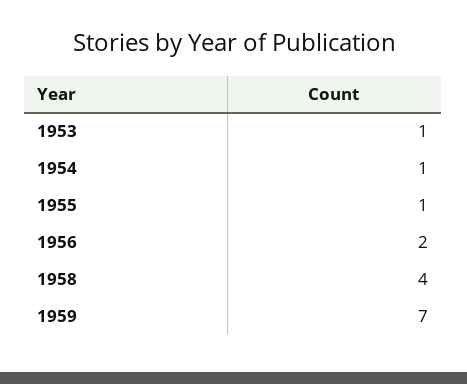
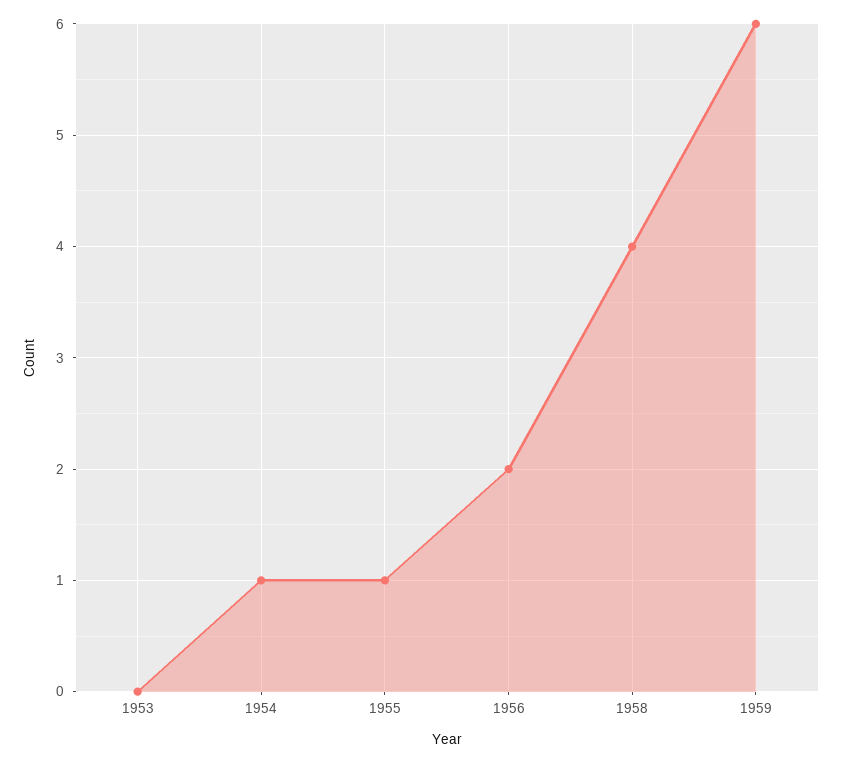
1953: 1 -> 0
1959: 7 -> 6

